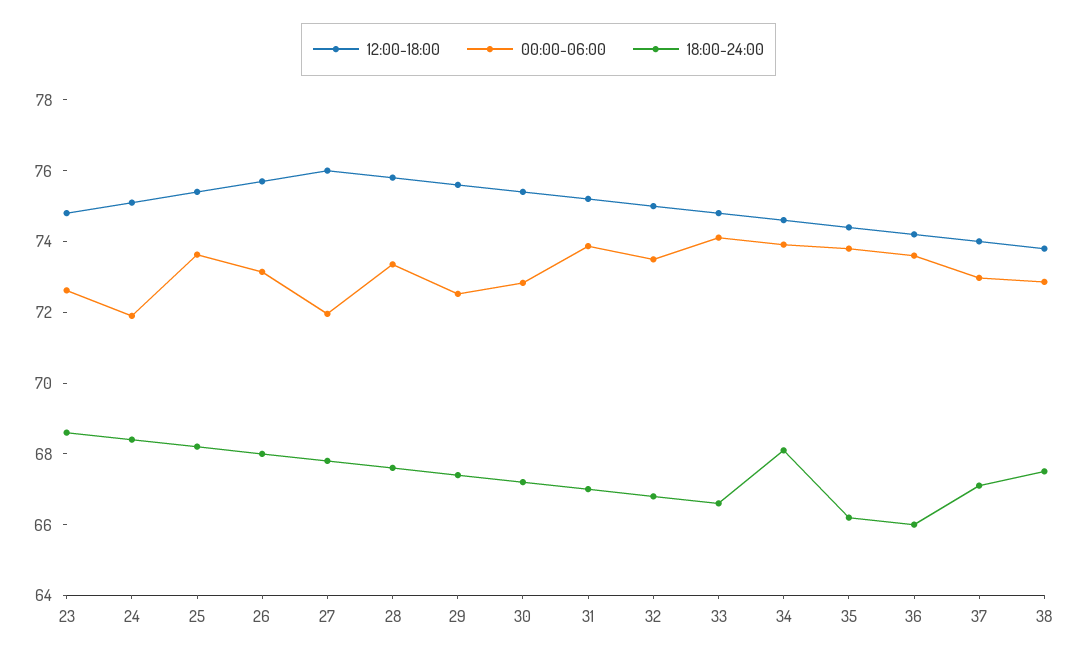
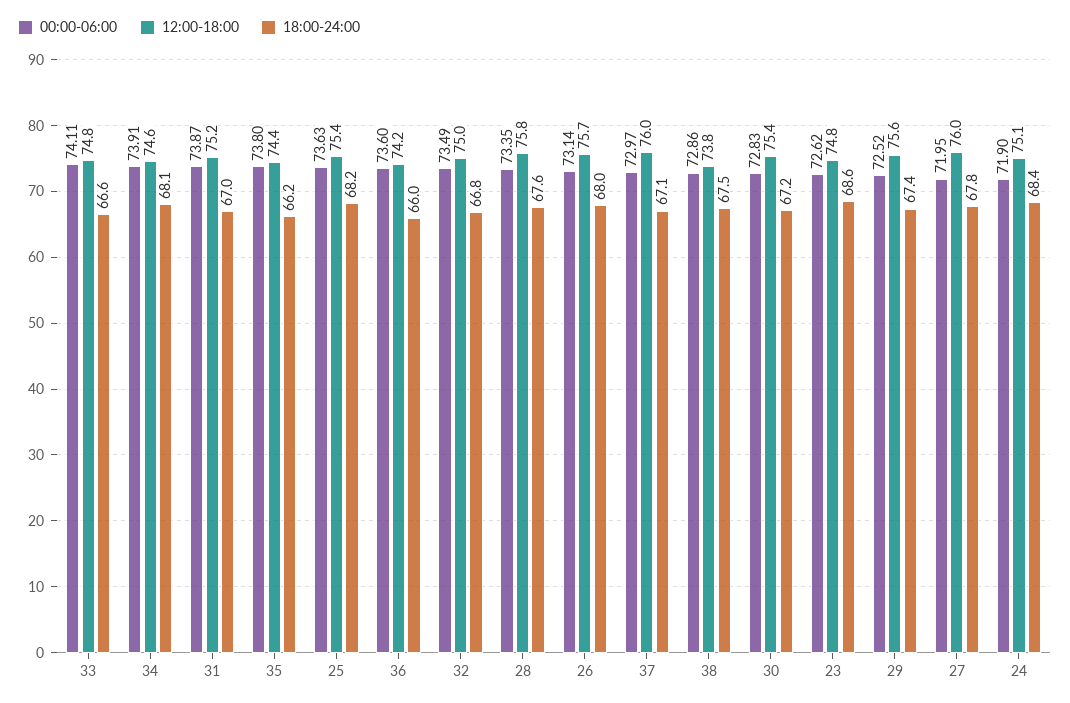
12:00-18:00, 37: 74 -> 76

